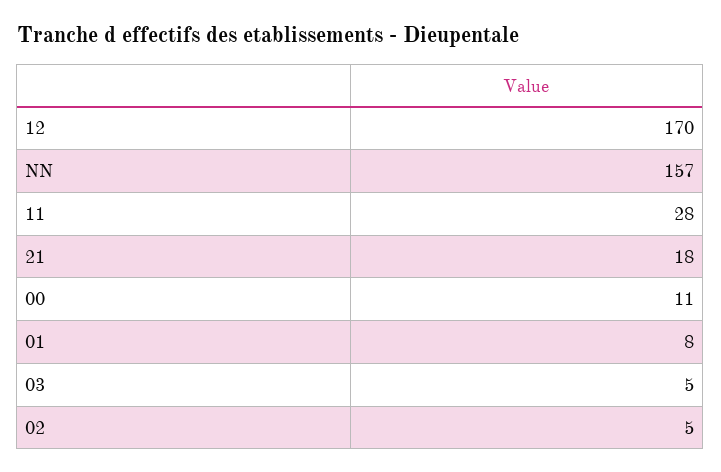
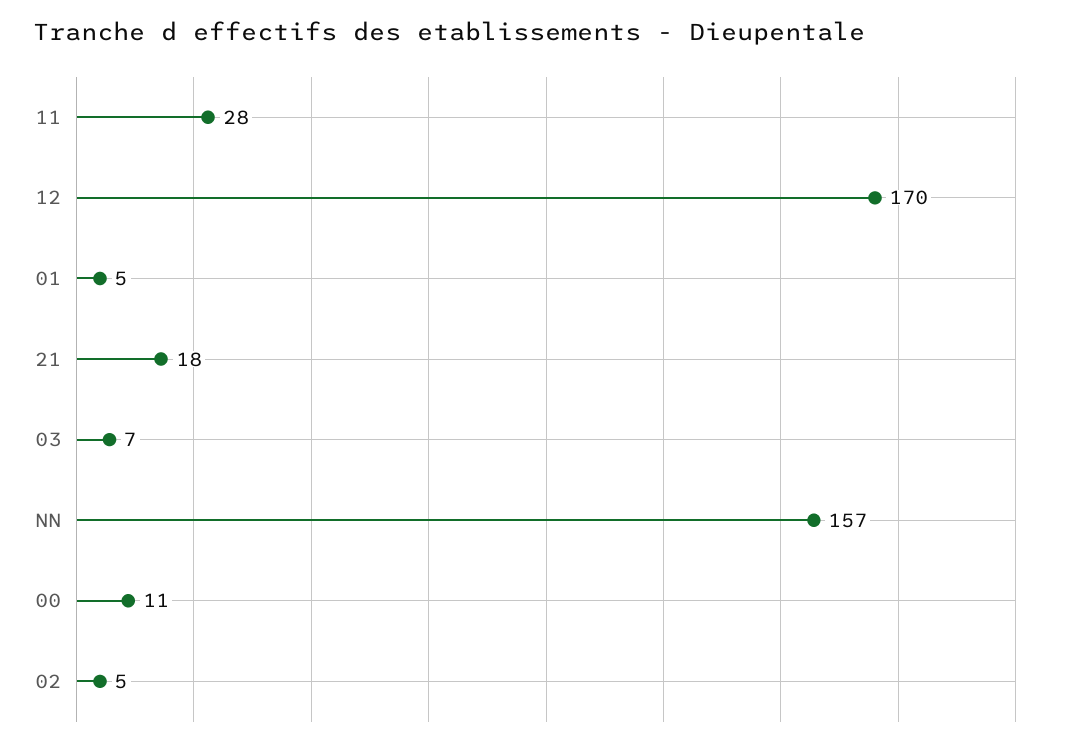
01: 8 -> 5
03: 5 -> 7

